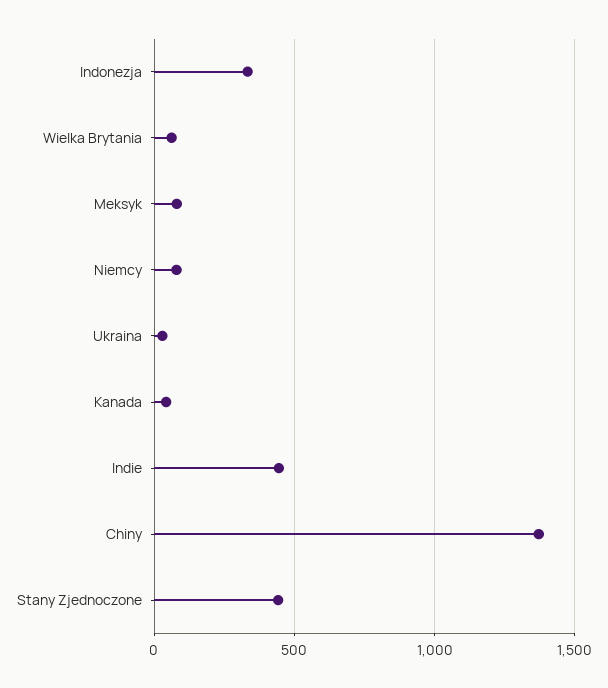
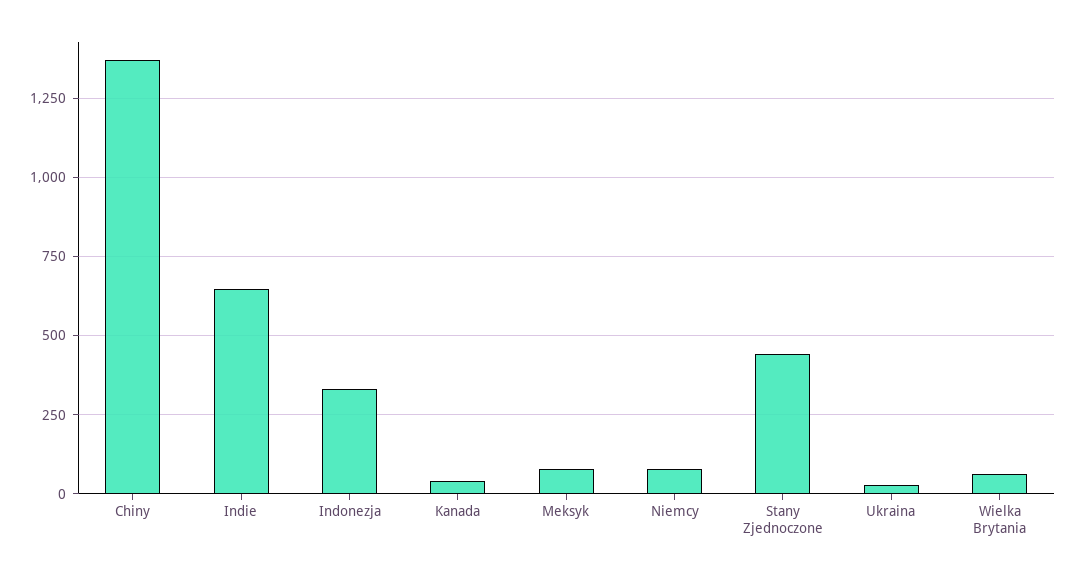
Indie: 450 -> 650

